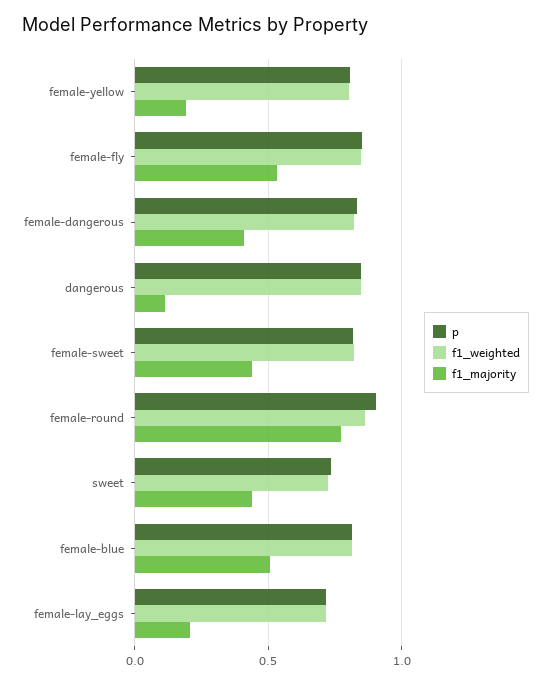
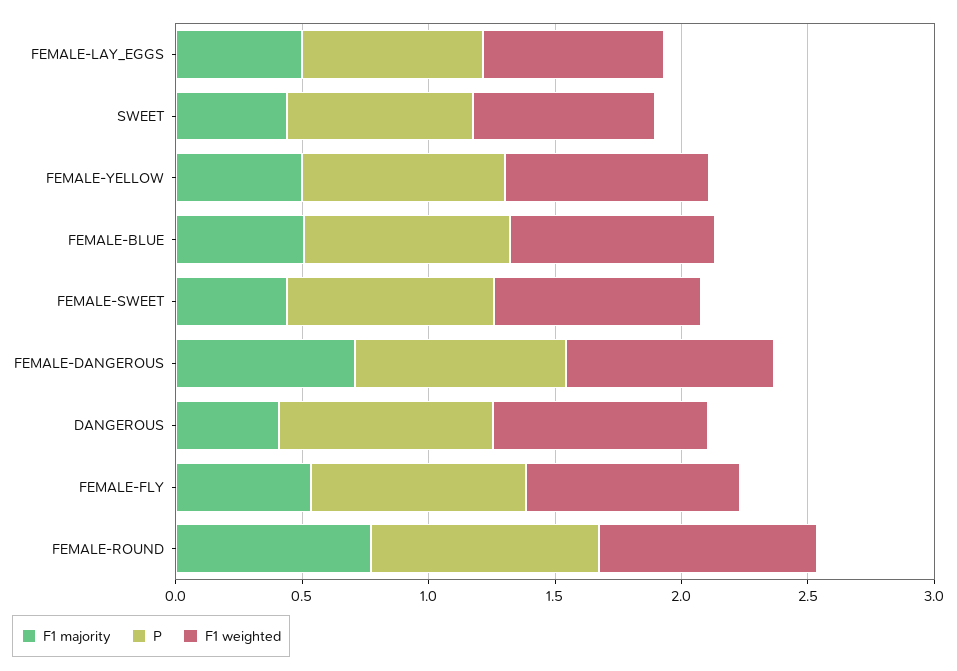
f1_majority, female-yellow: 0.2 -> 0.5
f1_majority, female-dangerous: 0.4 -> 0.7
f1_majority, dangerous: 0.1 -> 0.4
f1_majority, female-lay_eggs: 0.2 -> 0.5

